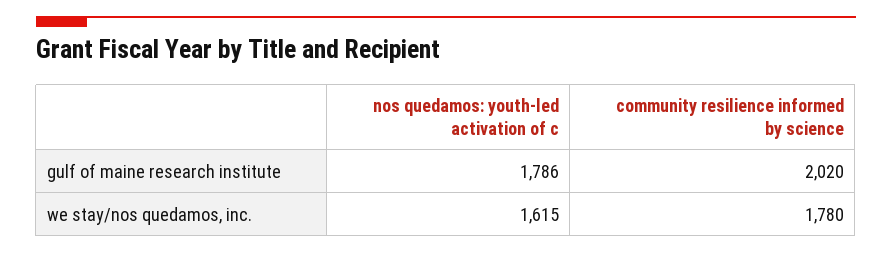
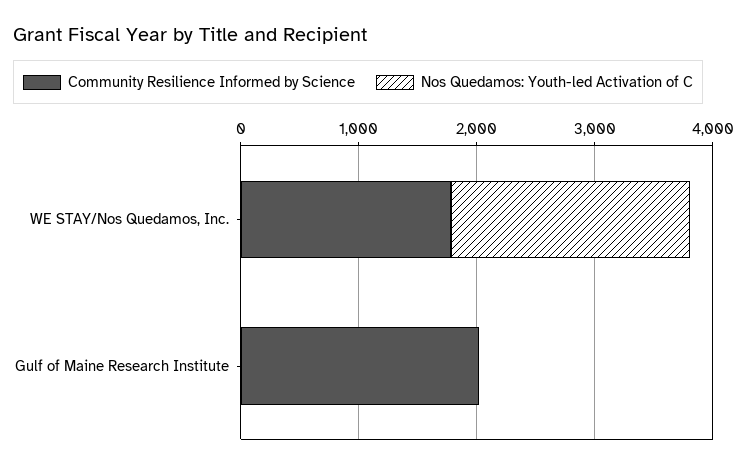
nos quedamos: youth-led activation of c, gulf of maine research institute: 1786 -> 0
nos quedamos: youth-led activation of c, we stay/nos quedamos, inc.: 1615 -> 2000

